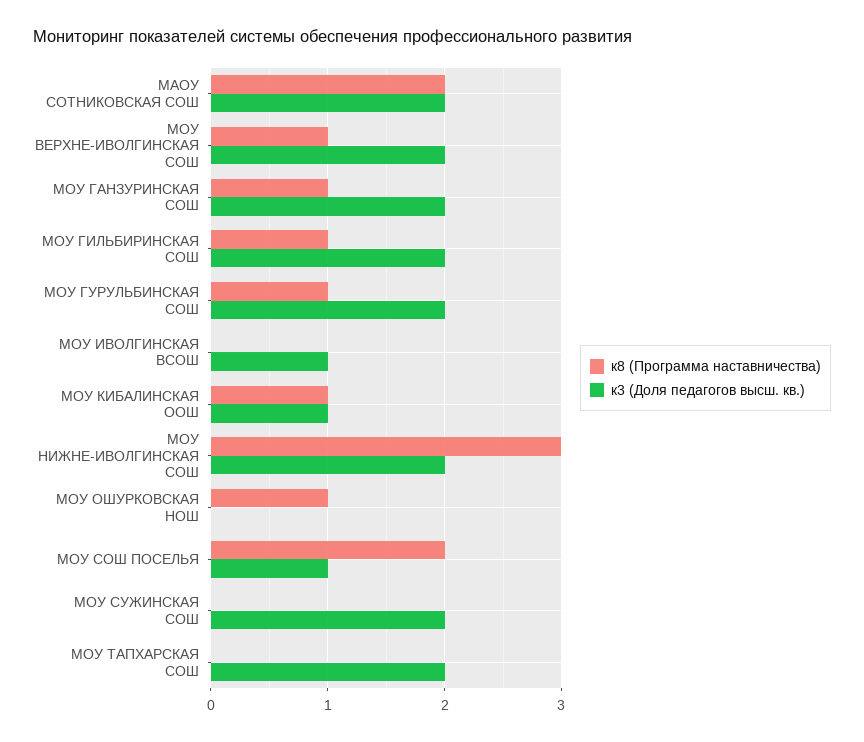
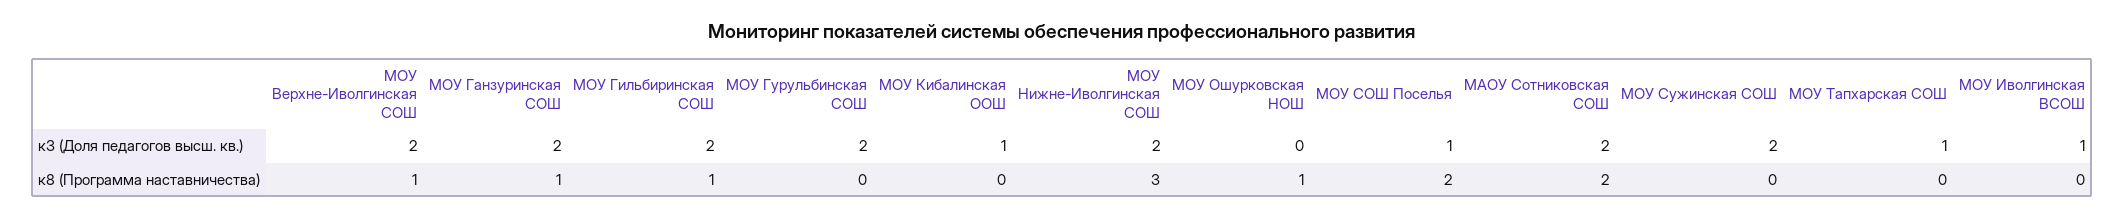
к8 (Программа наставничества), МОУ ГУРУЛЬБИНСКАЯ СОШ: 1 -> 0
к8 (Программа наставничества), МОУ КИБАЛИНСКАЯ ООШ: 1 -> 0
к3 (Доля педагогов высш. кв.), МОУ ТАПХАРСКАЯ СОШ: 2 -> 1

